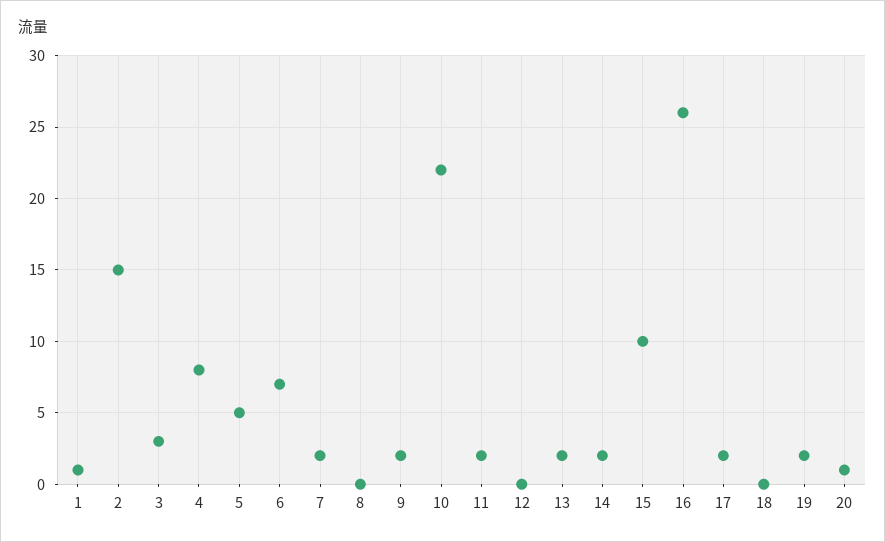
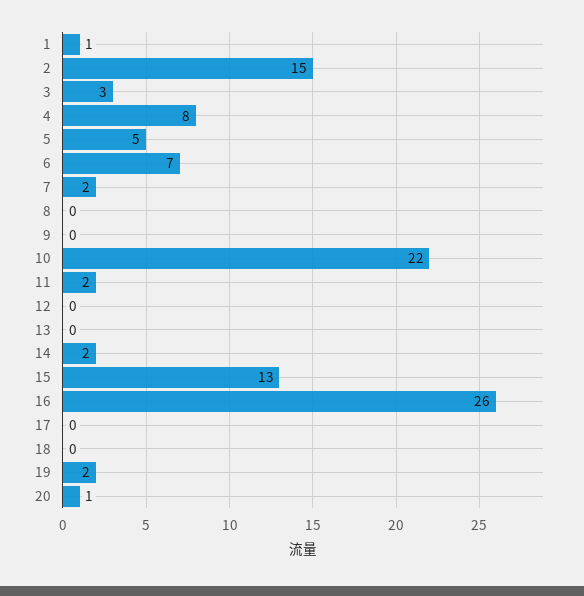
9: 2 -> 0
13: 2 -> 0
15: 10 -> 13
17: 2 -> 0

